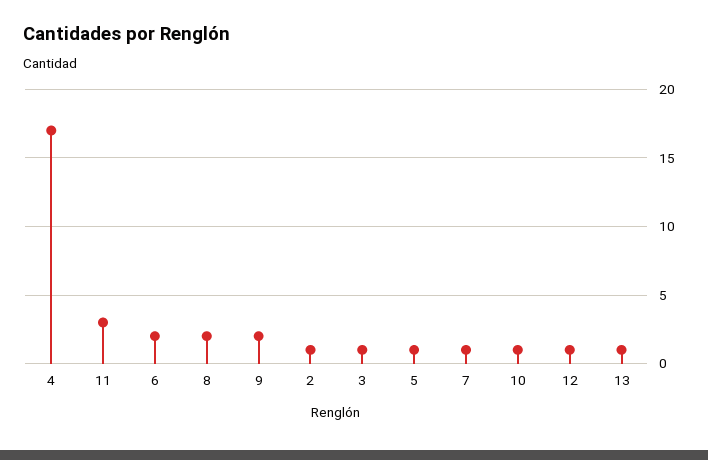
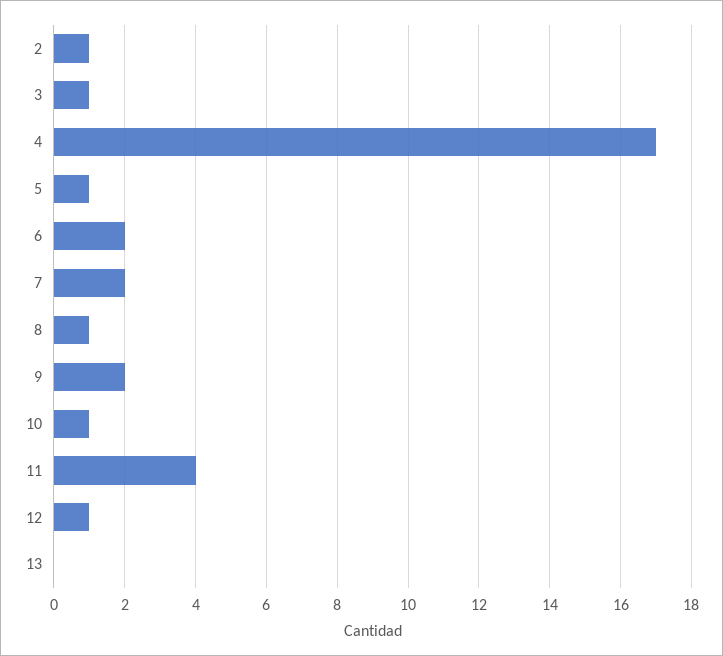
11: 3 -> 4
8: 2 -> 1
7: 1 -> 2
13: 1 -> 0

